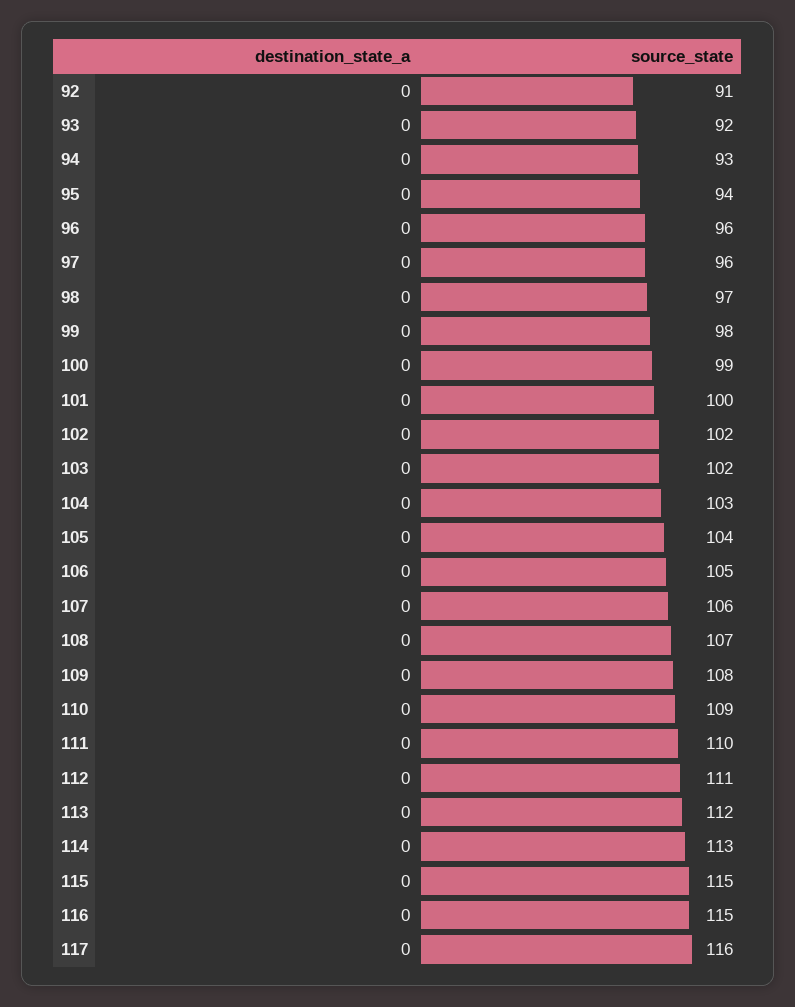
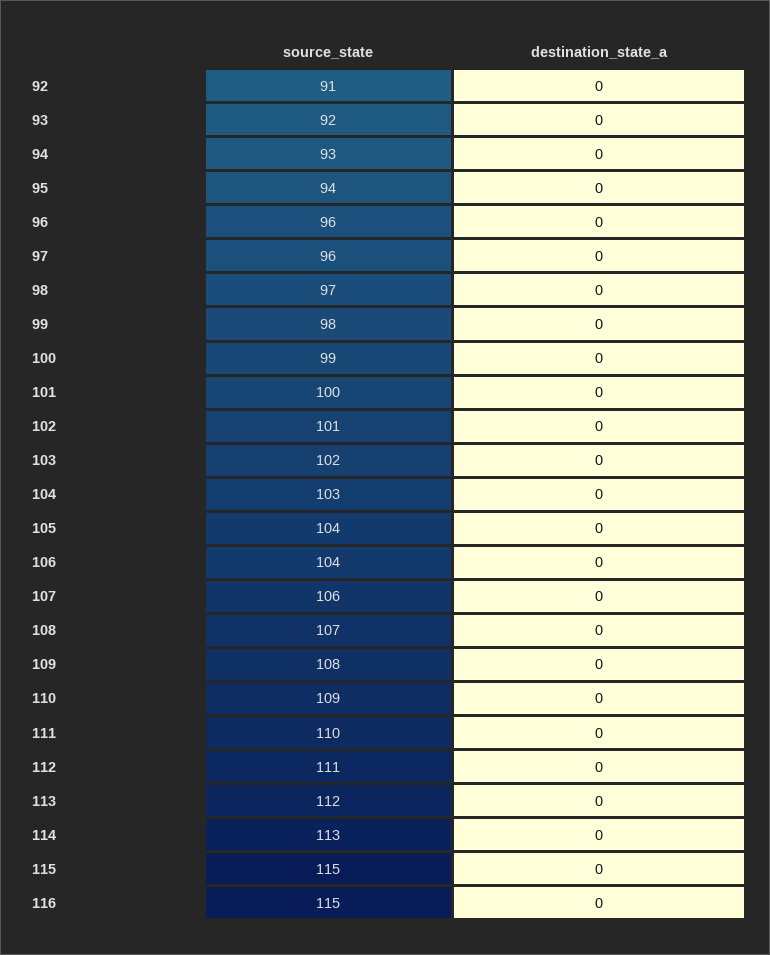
source_state, 102: 102 -> 101
source_state, 106: 105 -> 104
destination_state_a, 117: 0 -> none
source_state, 117: 116 -> none

